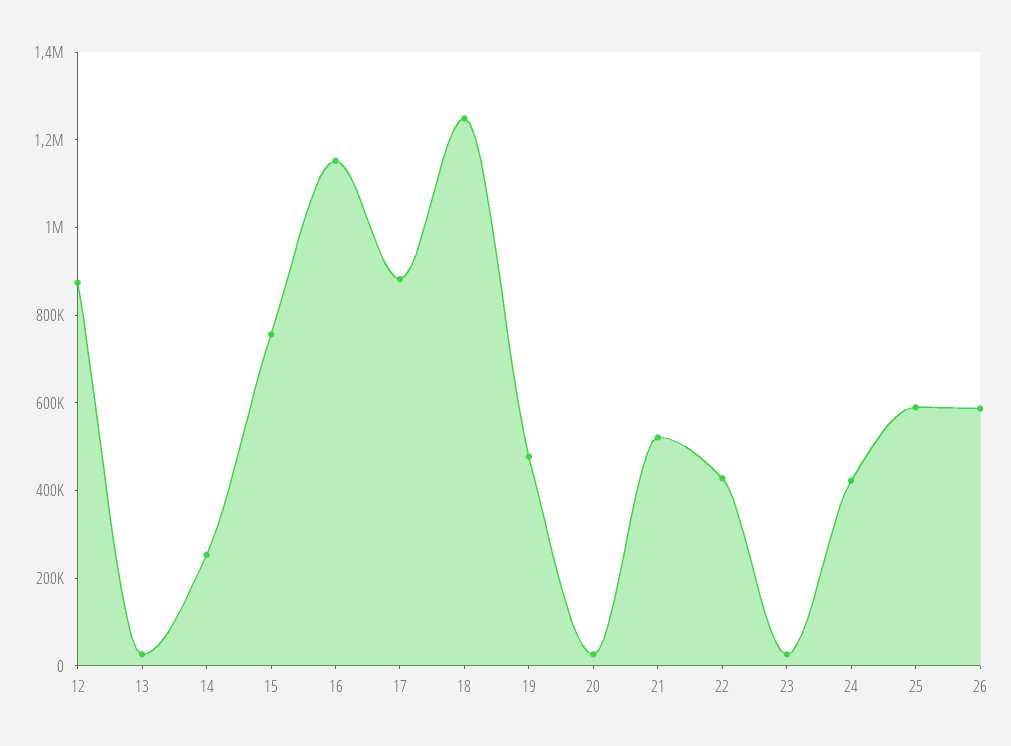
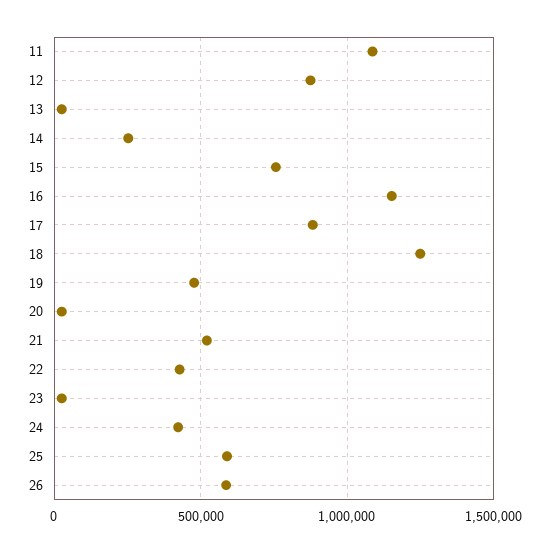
11: none -> 1100000

